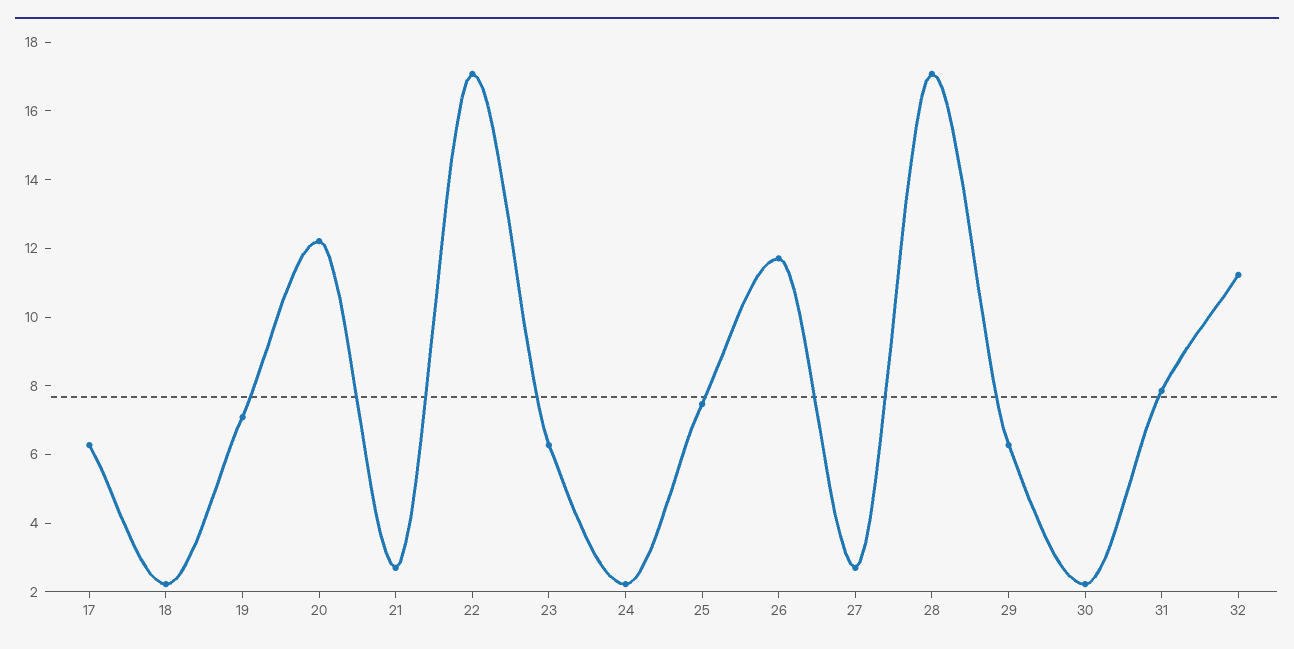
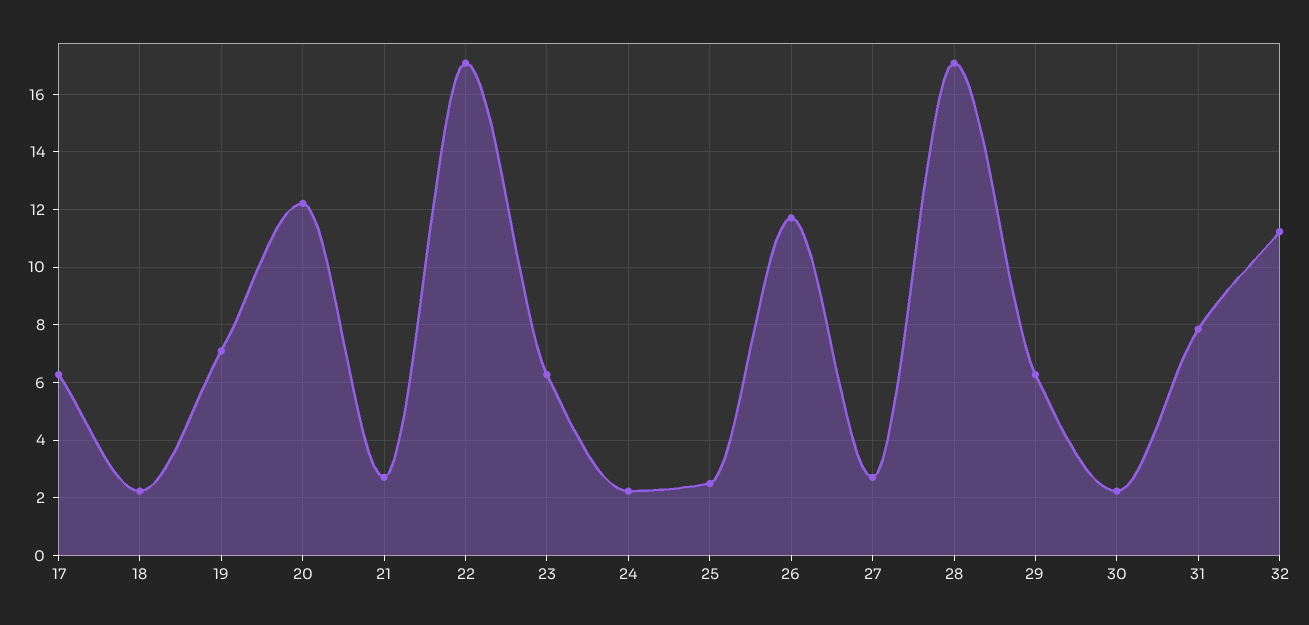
25: 7.5 -> 2.5

